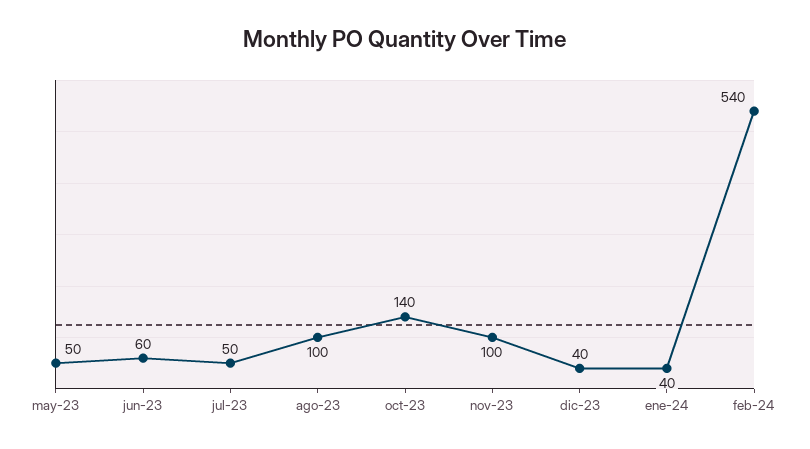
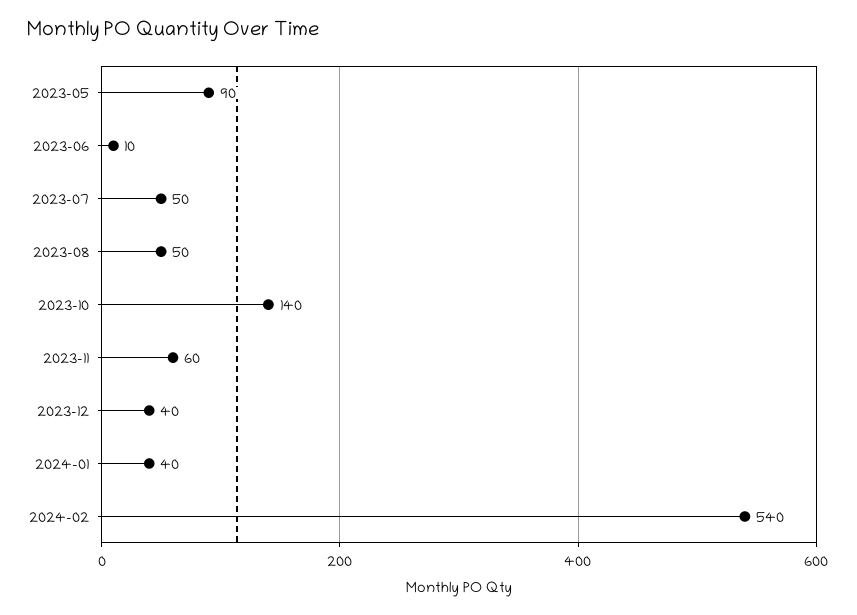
may-23: 50 -> 90
jun-23: 60 -> 10
ago-23: 100 -> 50
nov-23: 100 -> 60

